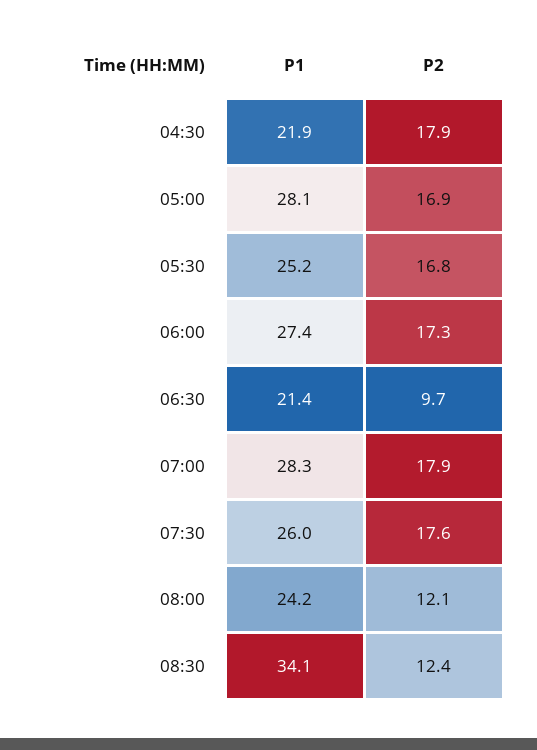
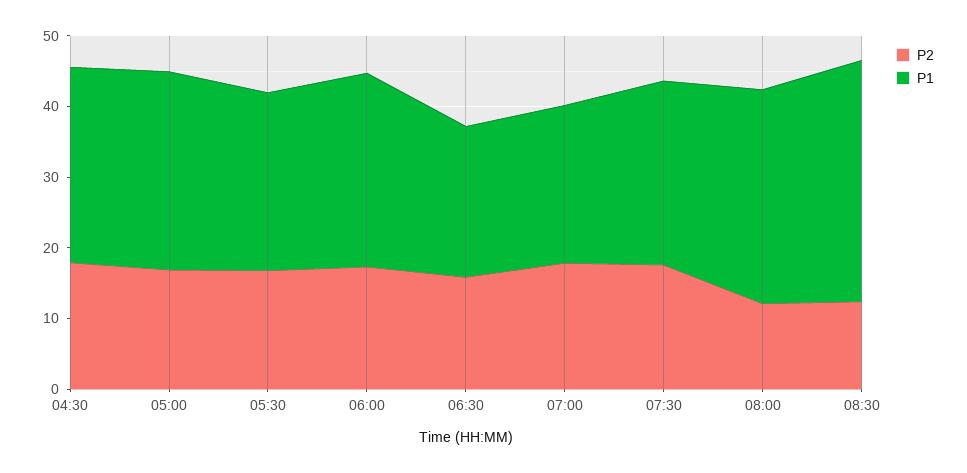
P1, 04:30: 21.9 -> 28
P2, 06:30: 9.7 -> 16
P1, 07:00: 28.3 -> 22
P1, 08:00: 24.2 -> 30

